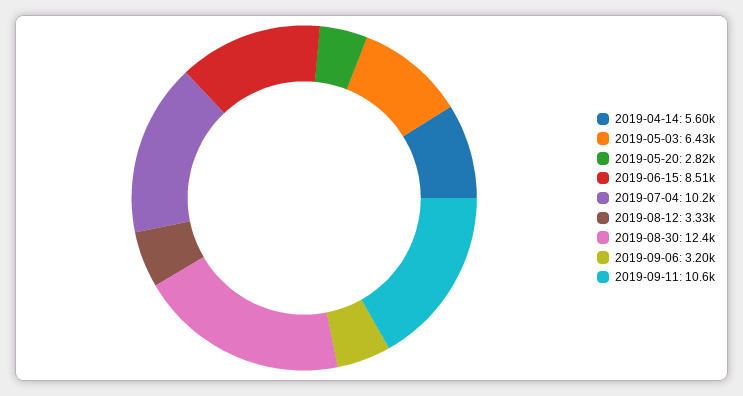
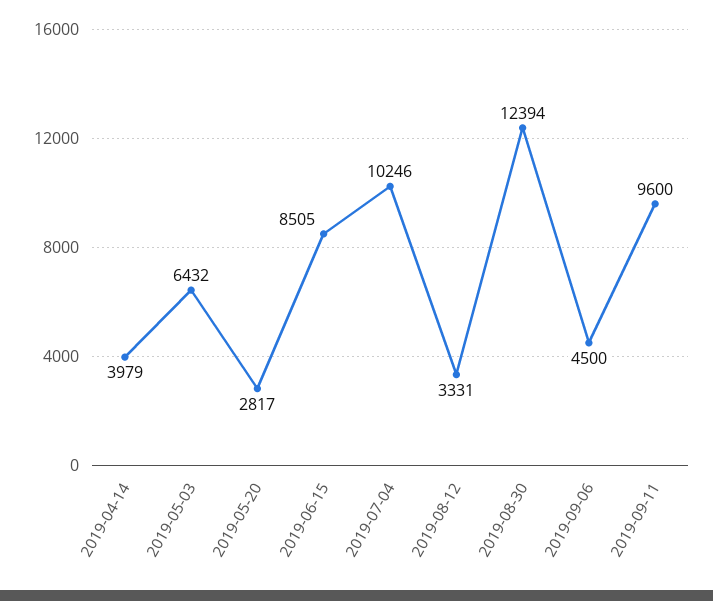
2019-04-14: 5600 -> 3979
2019-09-06: 3200 -> 4500
2019-09-11: 10600 -> 9600

